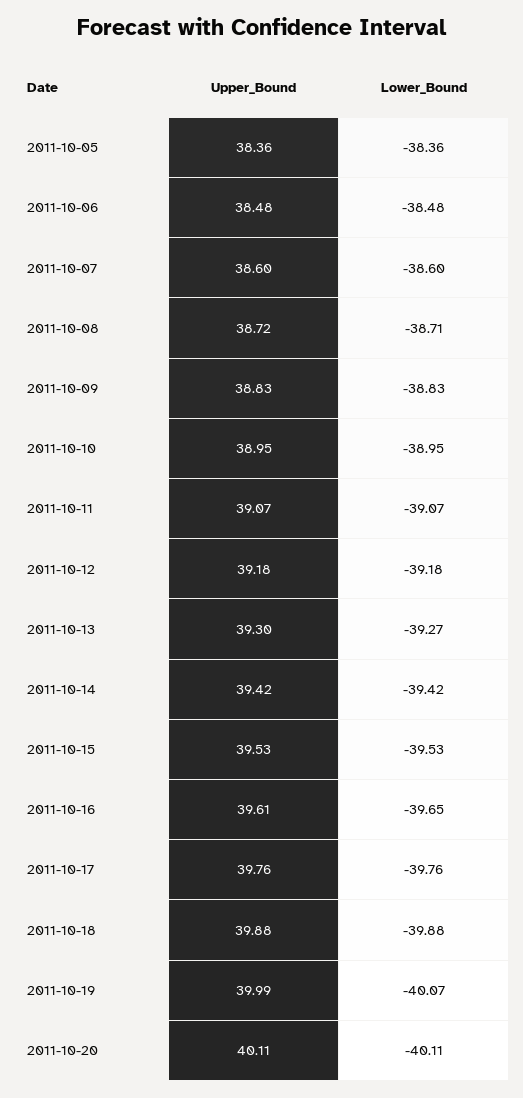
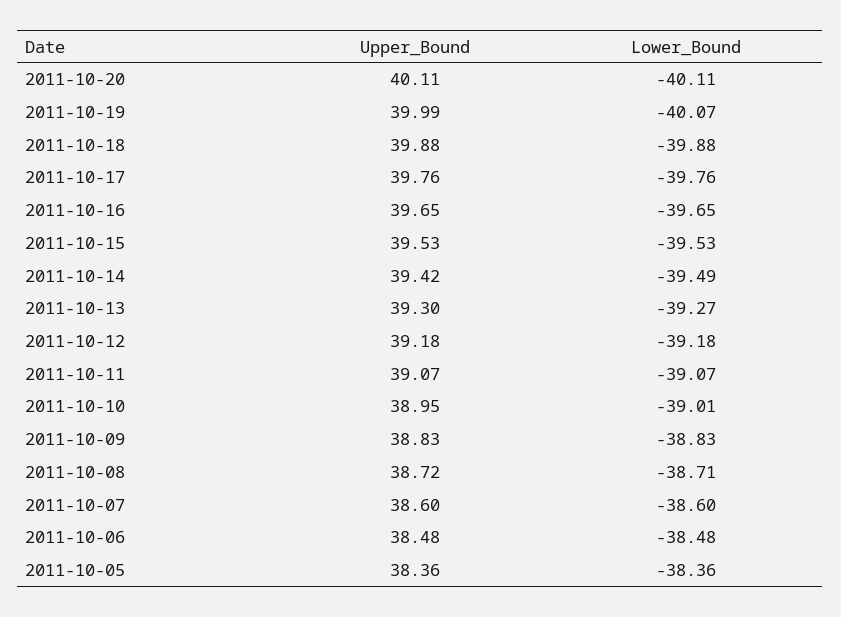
Lower_Bound, 2011-10-10: -38.95 -> -39.01
Lower_Bound, 2011-10-14: -39.42 -> -39.49
Upper_Bound, 2011-10-16: 39.61 -> 39.65

